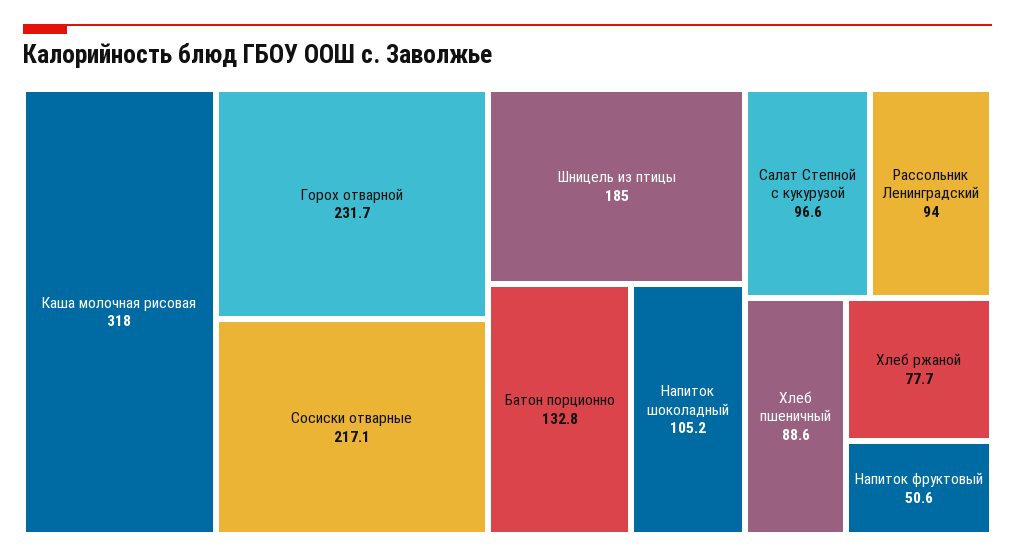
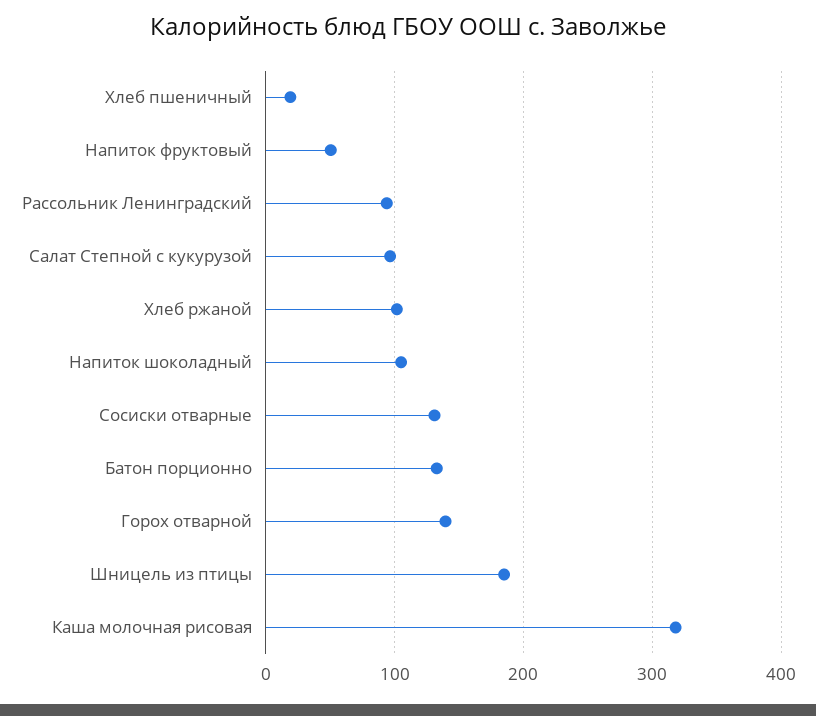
Горох отварной: 231.7 -> 140
Сосиски отварные: 217.1 -> 130
Хлеб пшеничный: 88.6 -> 20
Хлеб ржаной: 77.7 -> 100

